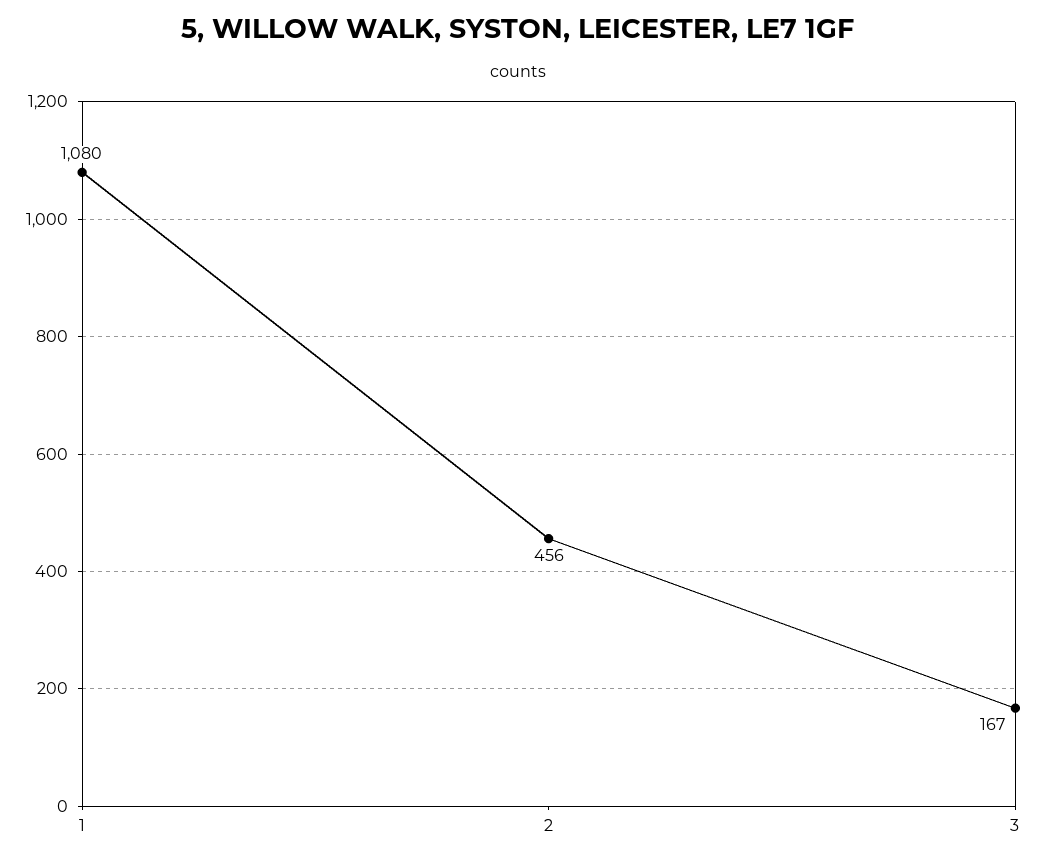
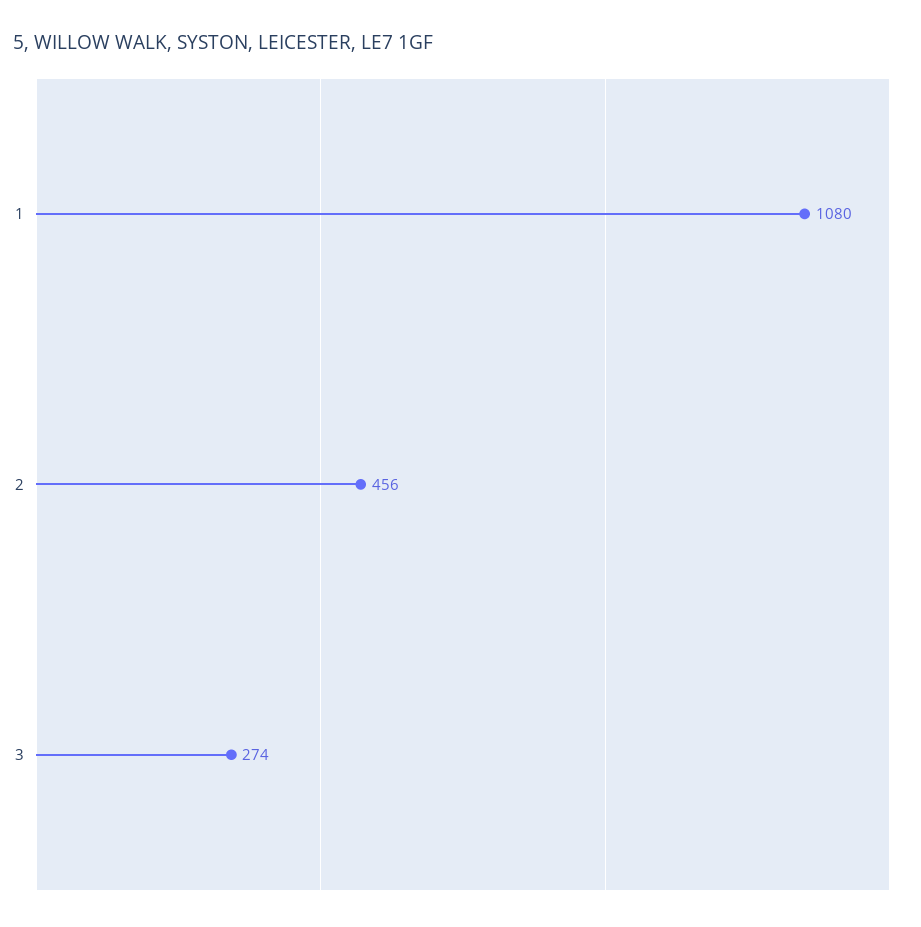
3: 167 -> 274

